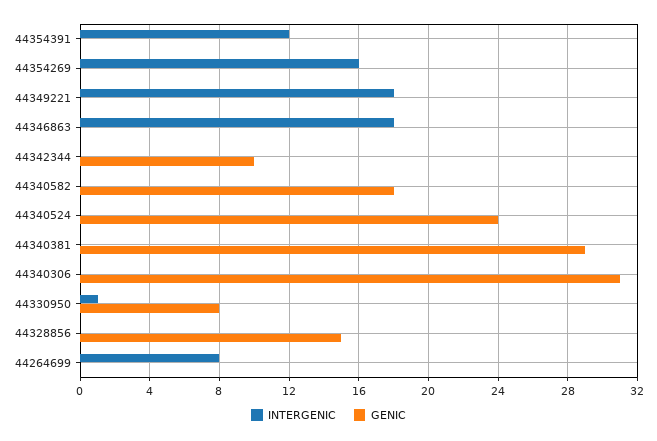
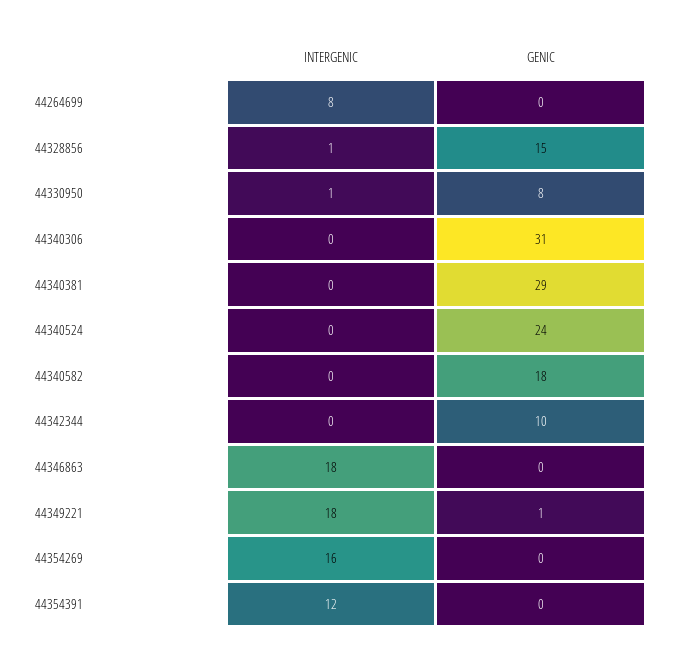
GENIC, 44349221: 0 -> 1
INTERGENIC, 44328856: 0 -> 1

